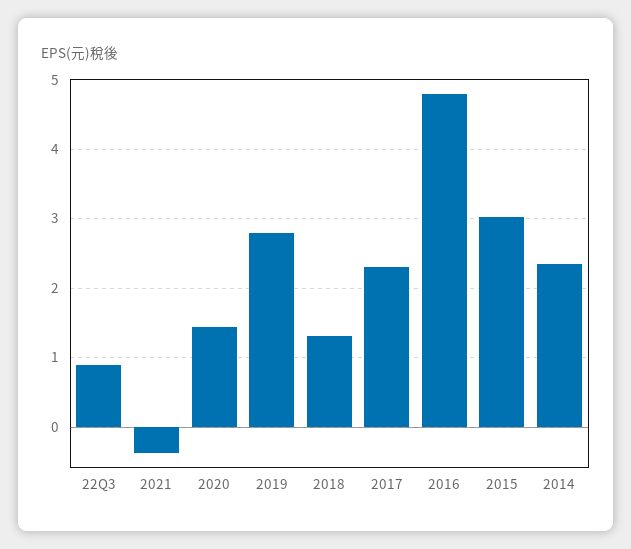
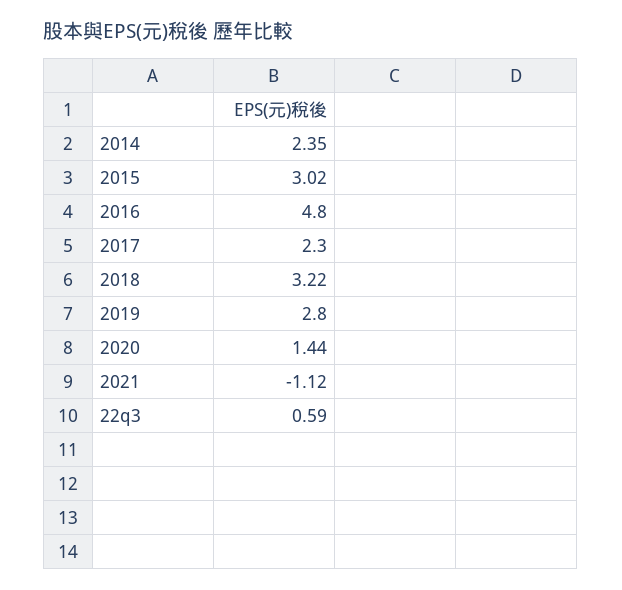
22Q3: 0.9 -> 0.59
2021: -0.4 -> -1.12
2018: 1.3 -> 3.22

